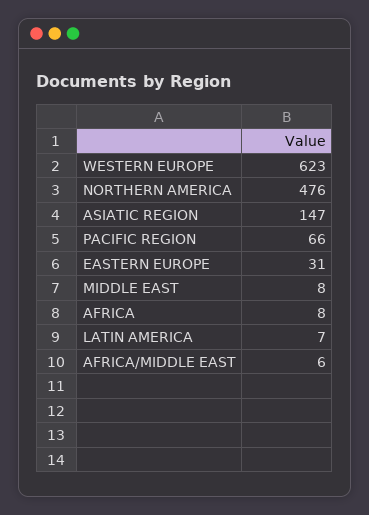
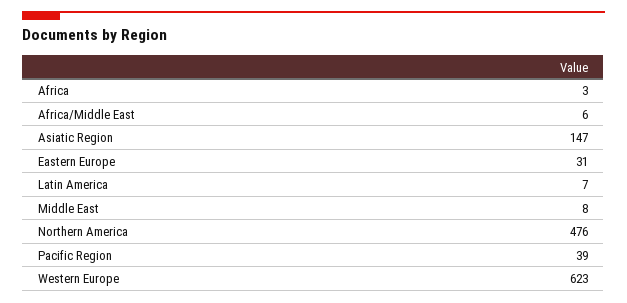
PACIFIC REGION: 66 -> 39
AFRICA: 8 -> 3

